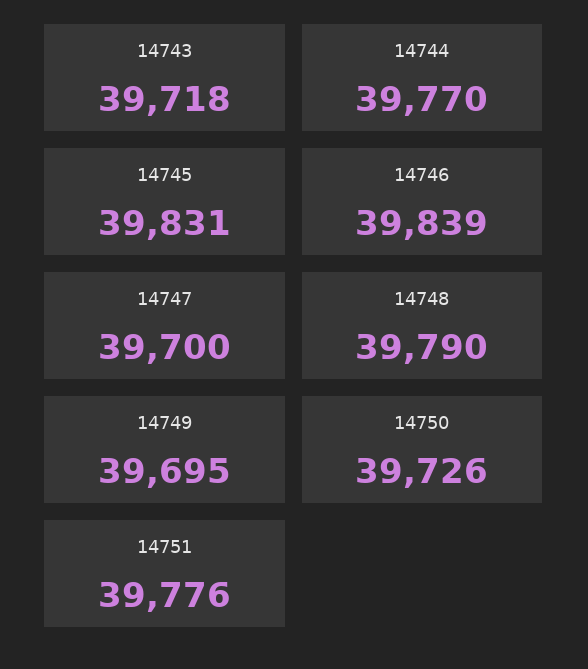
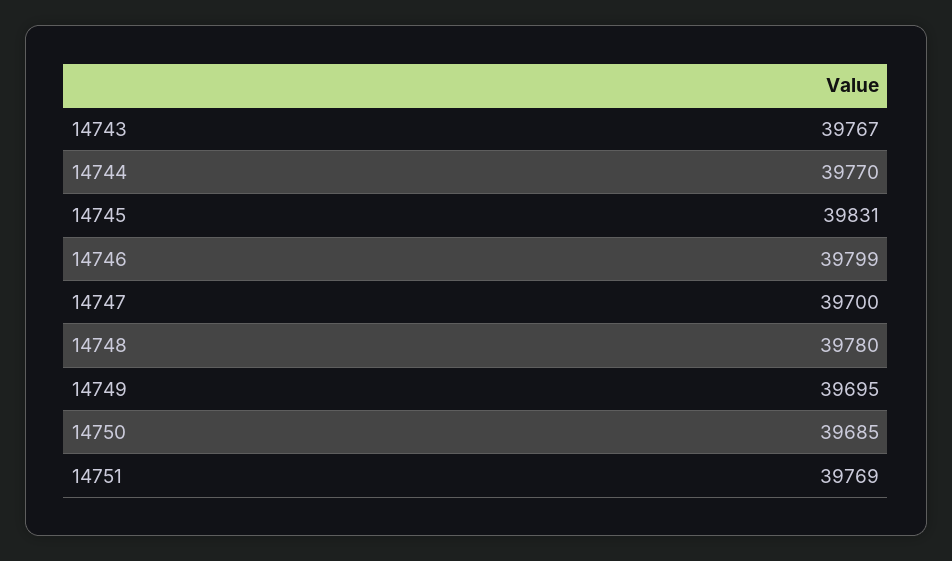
14743: 39718 -> 39767
14746: 39839 -> 39799
14748: 39790 -> 39780
14750: 39726 -> 39685
14751: 39776 -> 39769

